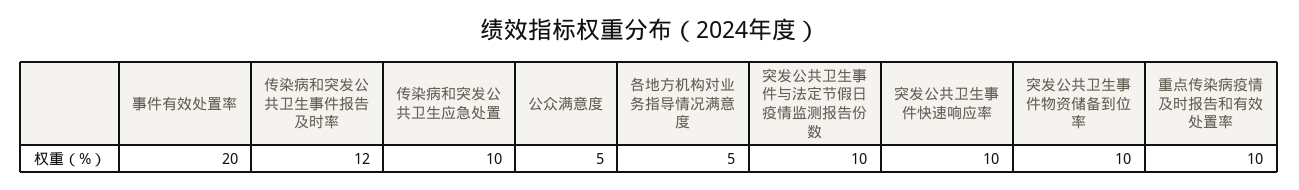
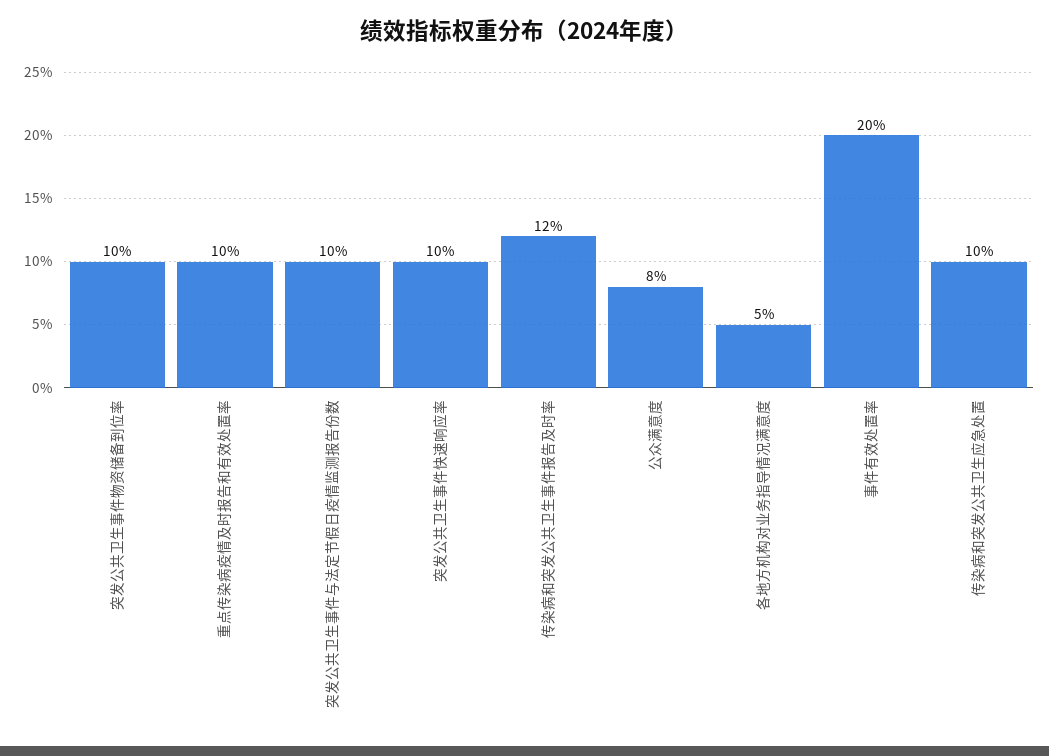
公众满意度: 5 -> 8

